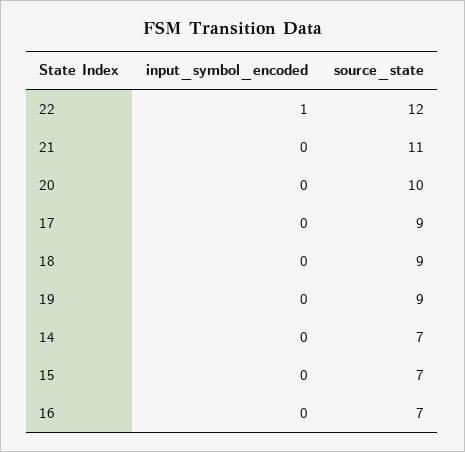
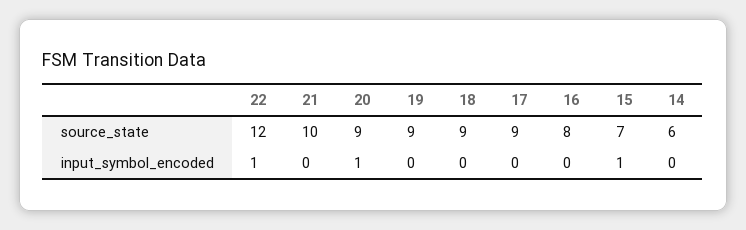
source_state, 21: 11 -> 10
input_symbol_encoded, 20: 0 -> 1
source_state, 20: 10 -> 9
source_state, 14: 7 -> 6
input_symbol_encoded, 15: 0 -> 1
source_state, 16: 7 -> 8

